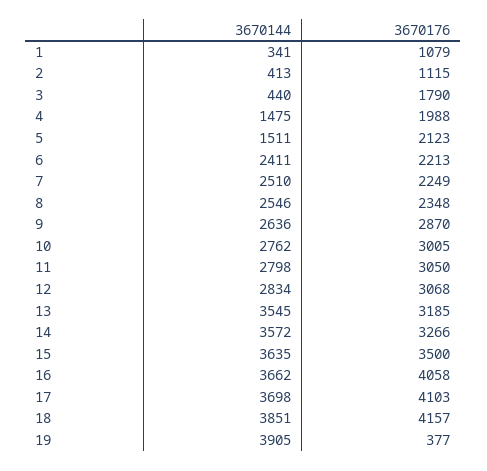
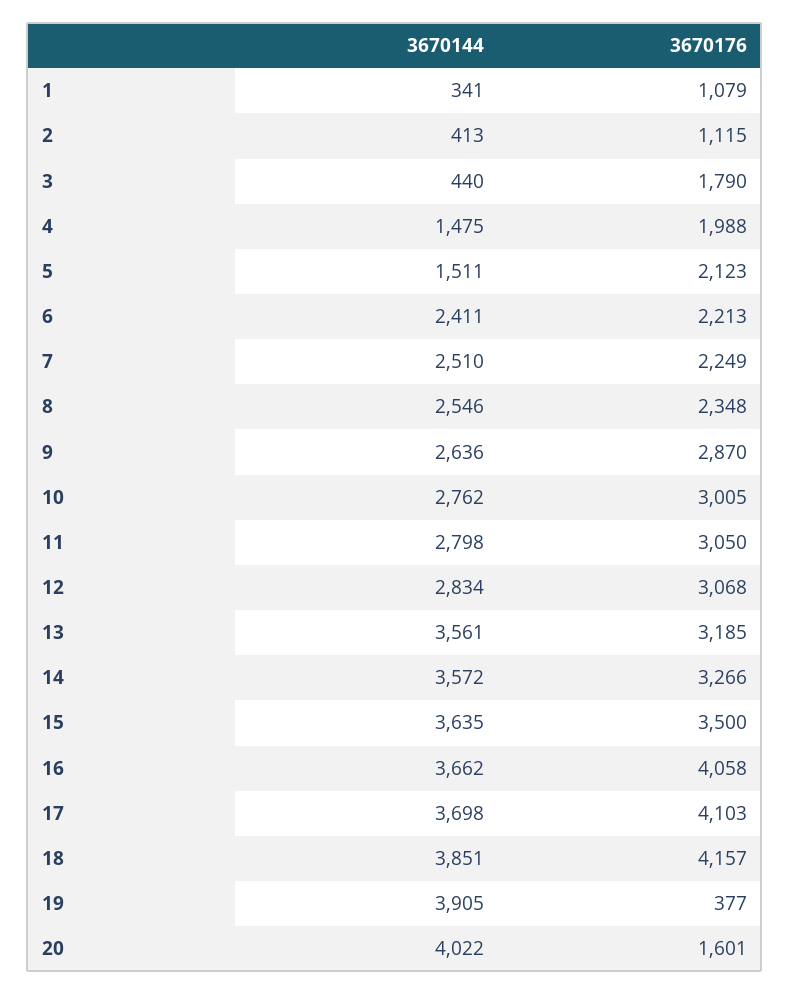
3670144, 13: 3545 -> 3561
3670144, 20: none -> 4022
3670176, 20: none -> 1601

